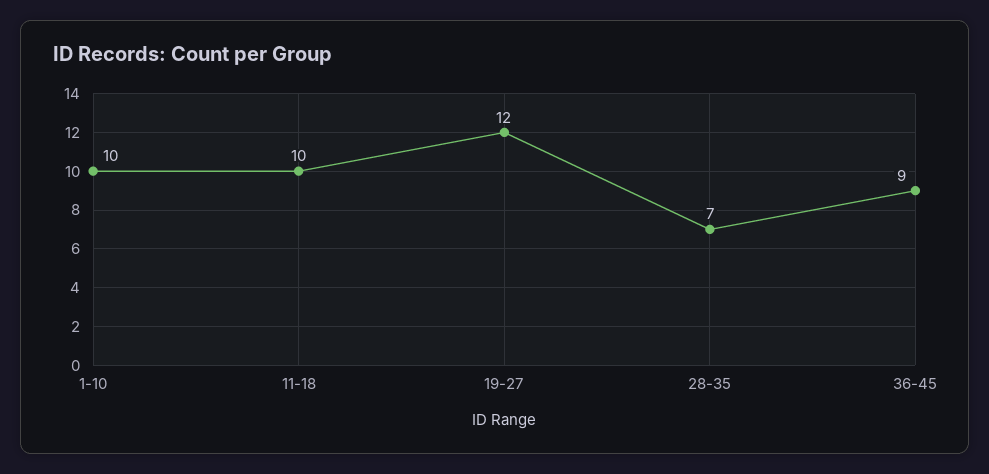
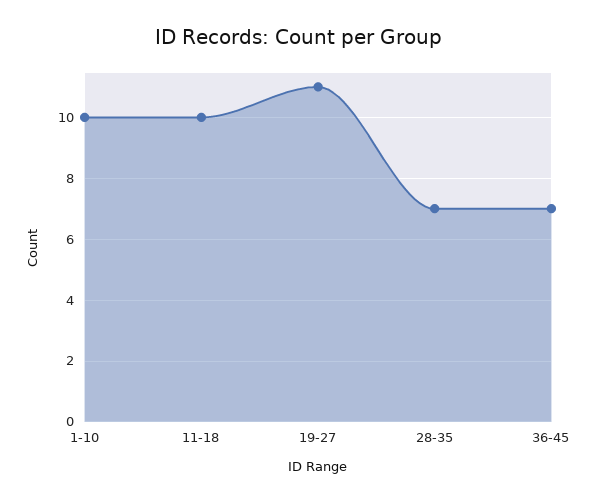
19-27: 12 -> 11
36-45: 9 -> 7

